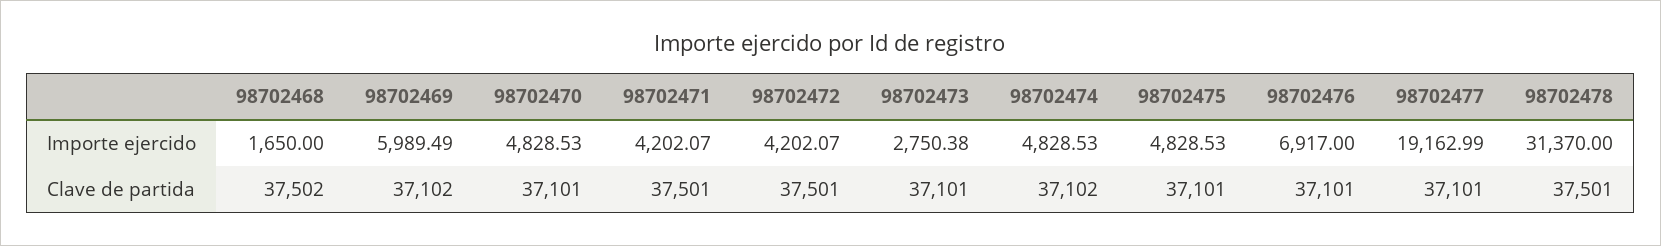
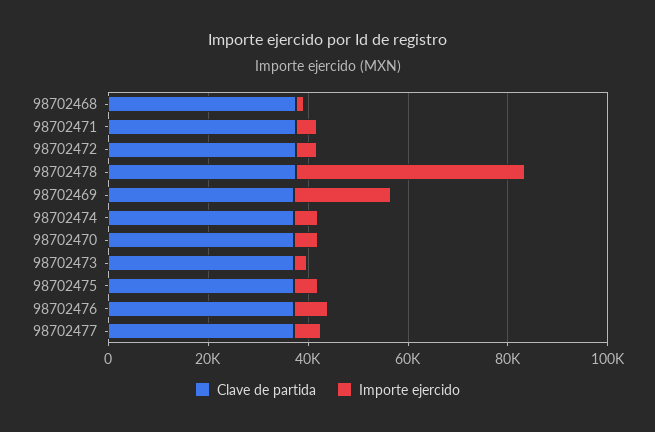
Importe ejercido, 98702469: 5989.49 -> 20000
Importe ejercido, 98702477: 19162.99 -> 5000
Importe ejercido, 98702478: 31370 -> 45000

